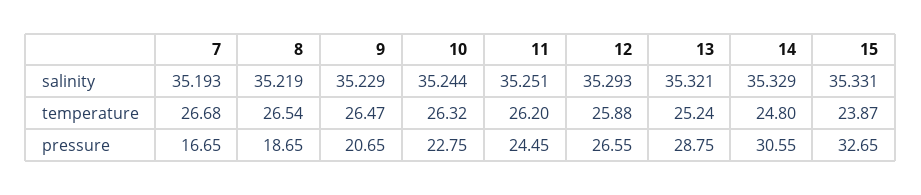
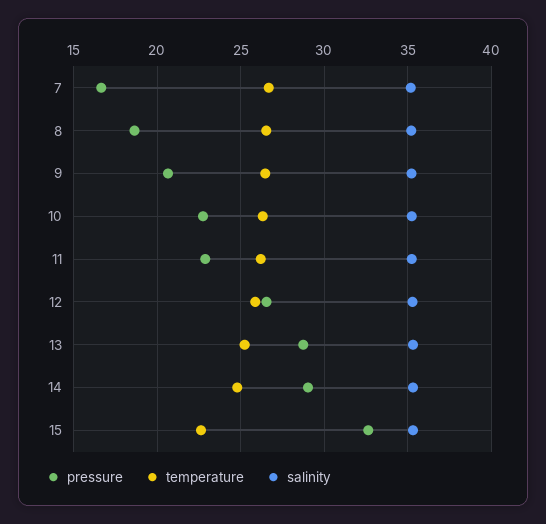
temperature, 15: 23.87 -> 22.5
pressure, 11: 24.45 -> 23
pressure, 14: 30.55 -> 29

